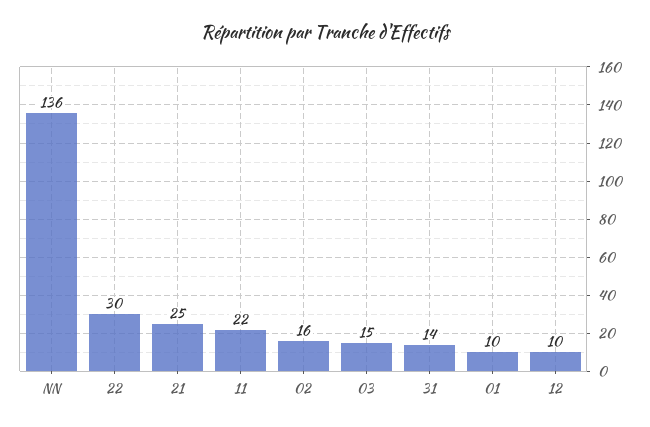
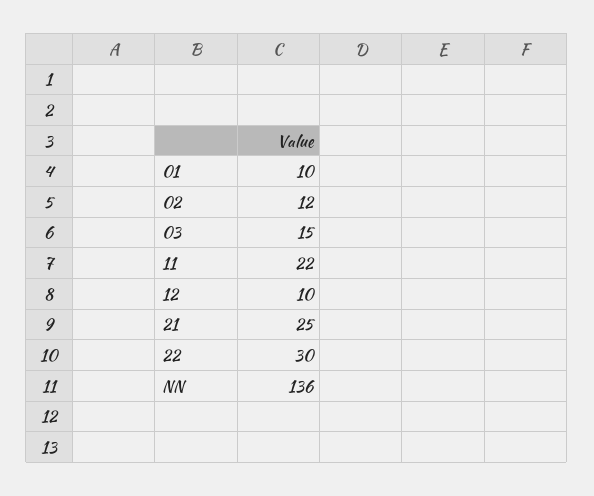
02: 16 -> 12
31: 14 -> none

